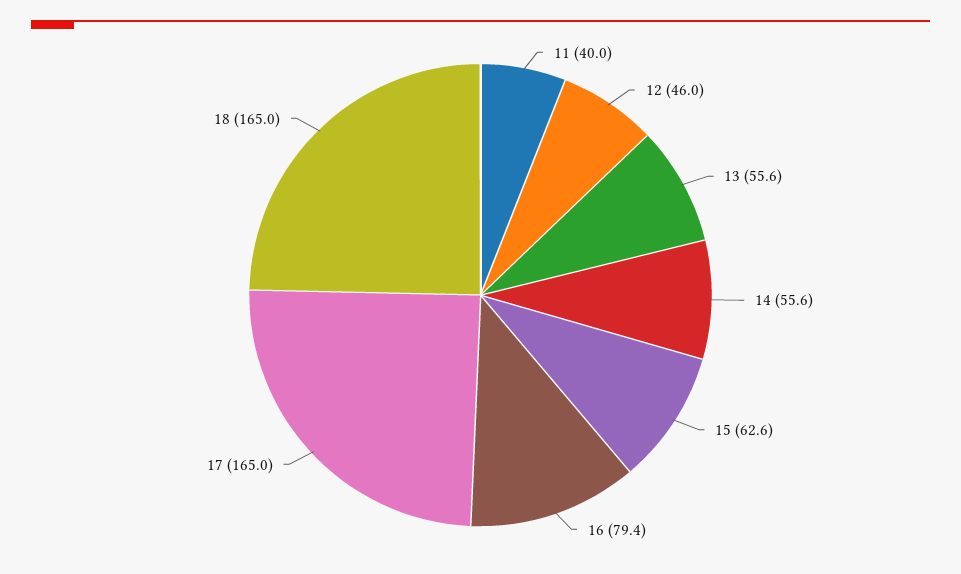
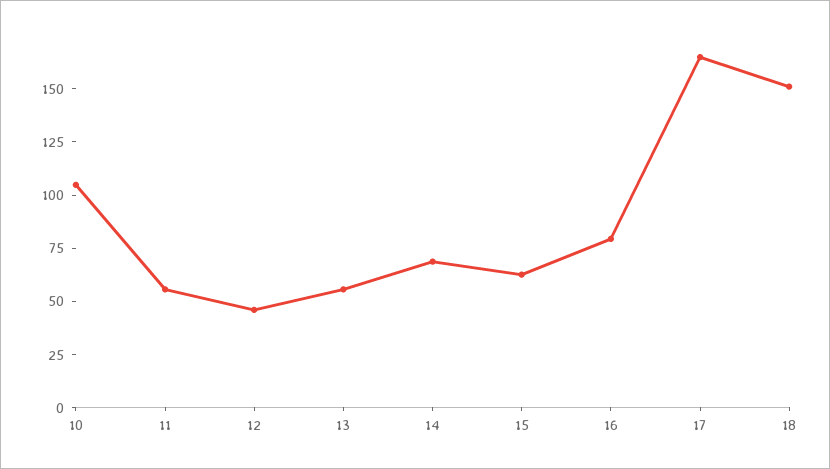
11: 40 -> 55
14: 55.6 -> 70
18: 165 -> 150
10: none -> 105

